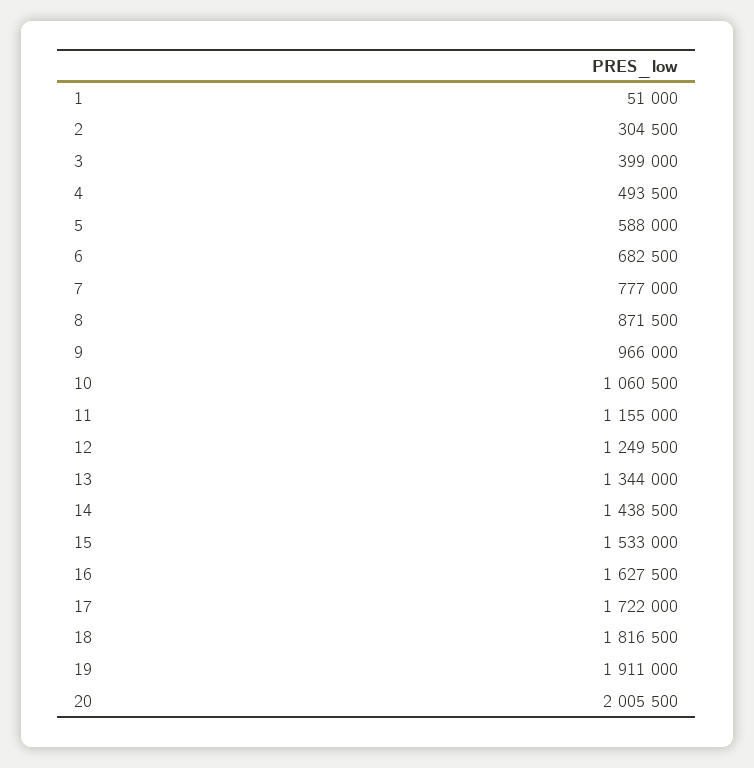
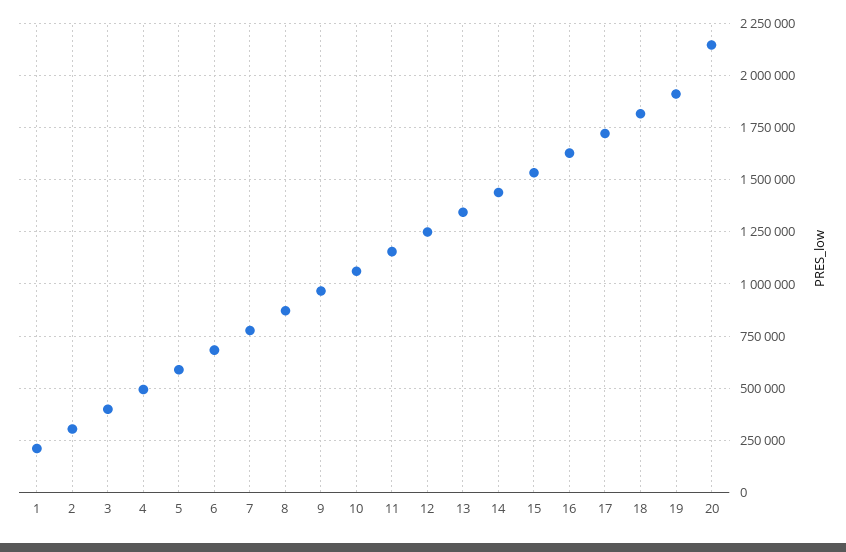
1: 51000 -> 200000
20: 2005500 -> 2150000

